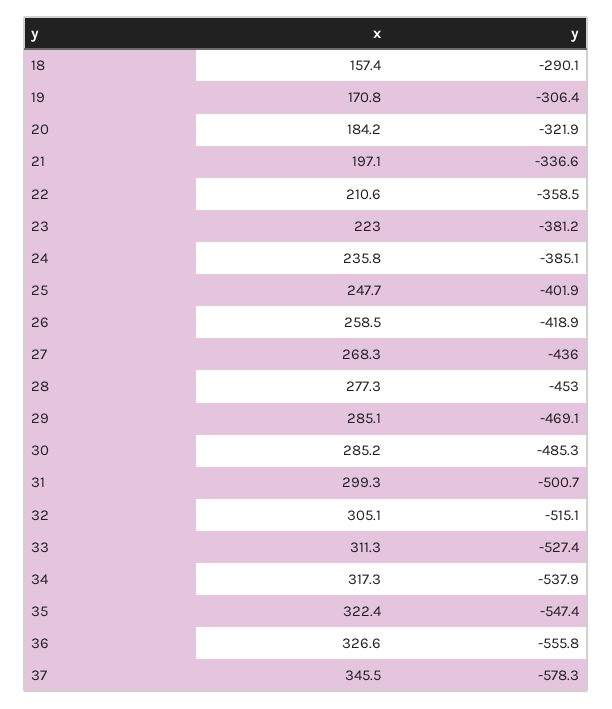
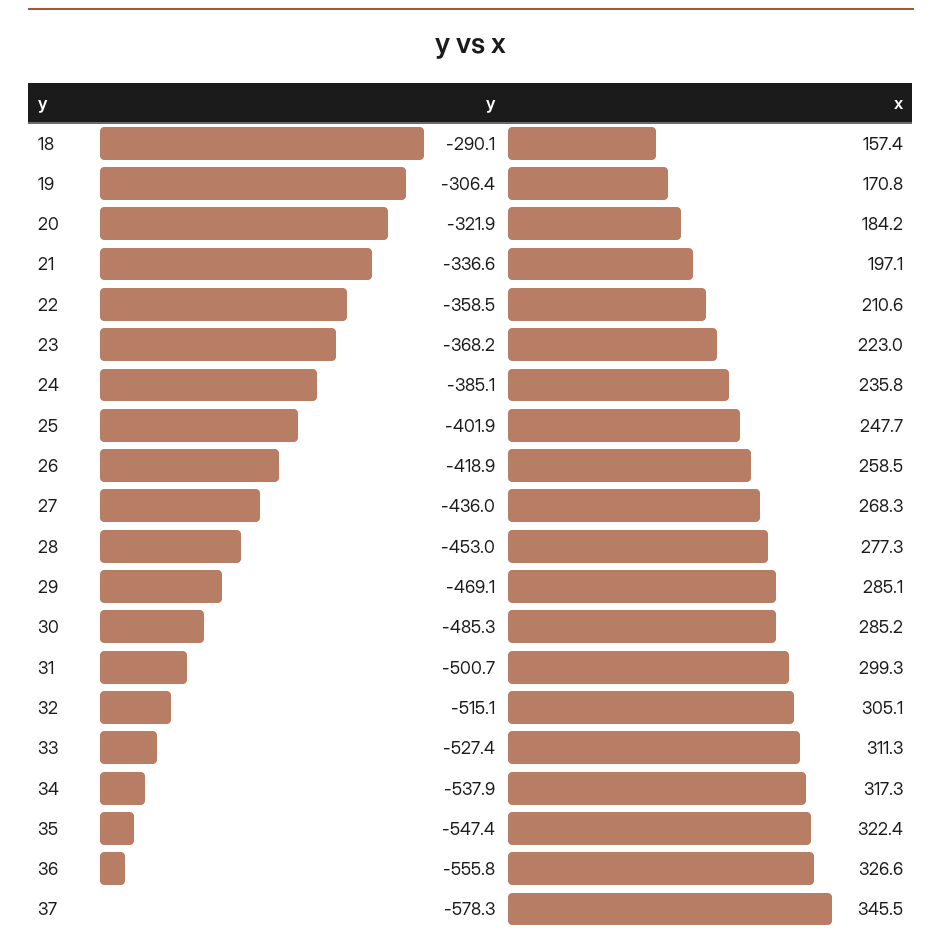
y, 23: -381.2 -> -368.2

